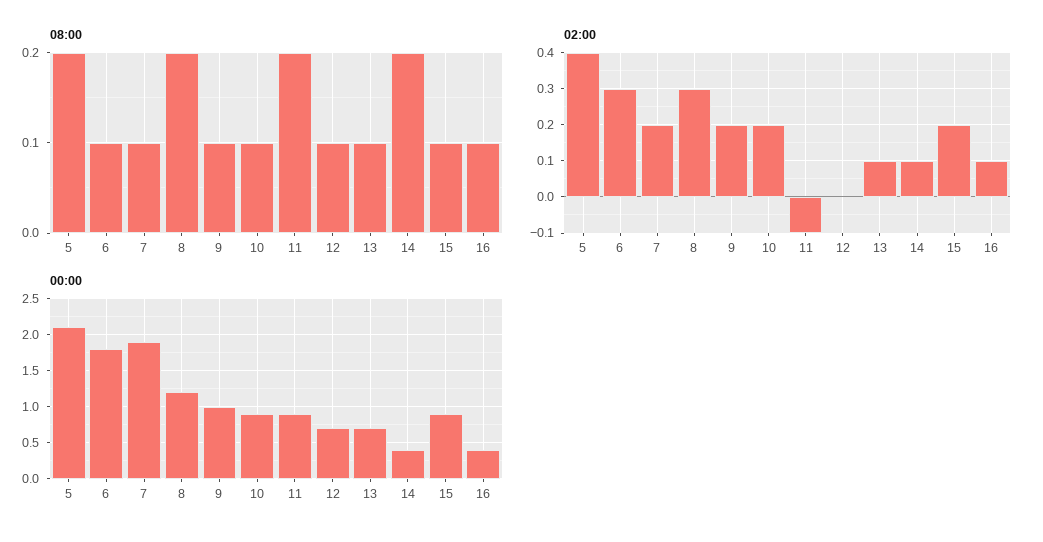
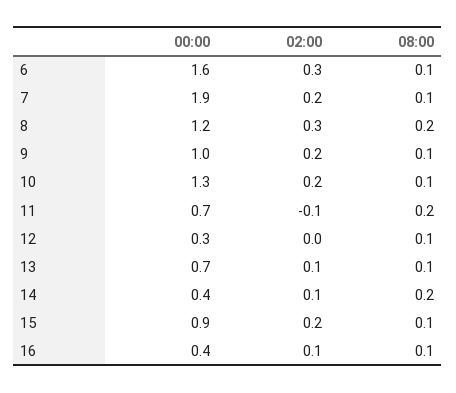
08:00, 5: 0.2 -> none
02:00, 5: 0.4 -> none
00:00, 5: 2.1 -> none
00:00, 6: 1.8 -> 1.6
00:00, 10: 0.9 -> 1.3
00:00, 11: 0.9 -> 0.7
00:00, 12: 0.7 -> 0.3

